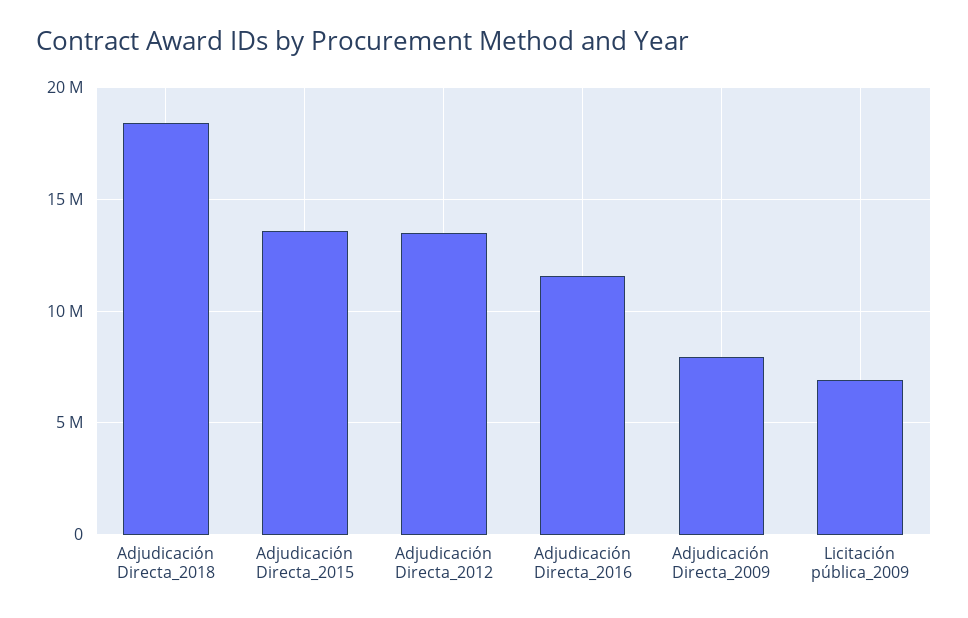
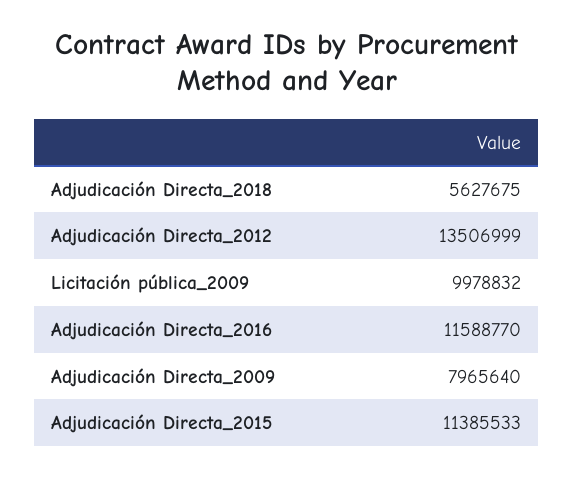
Adjudicación Directa_2018: 18500000 -> 5627675
Adjudicación Directa_2015: 13500000 -> 11385533
Licitación pública_2009: 7000000 -> 9978832

